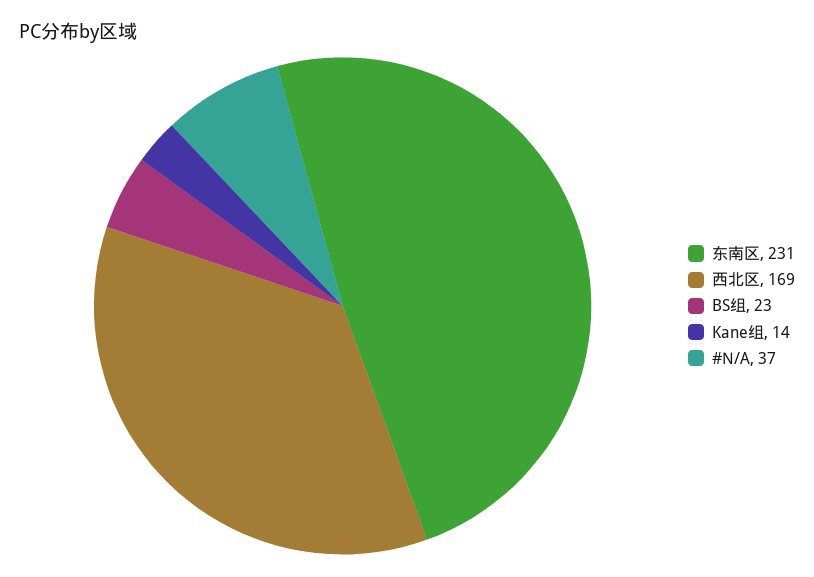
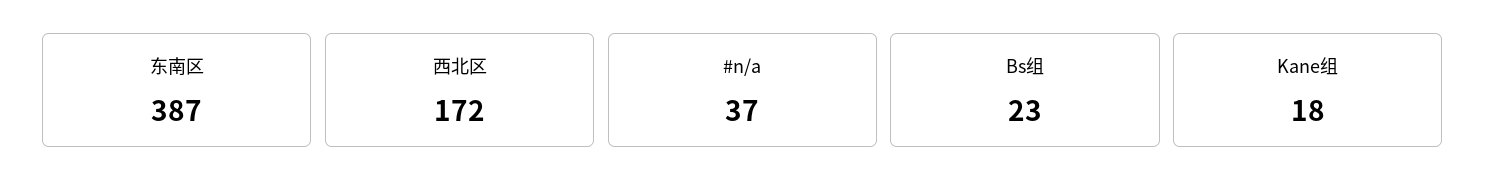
东南区: 231 -> 387
西北区: 169 -> 172
Kane组: 14 -> 18

